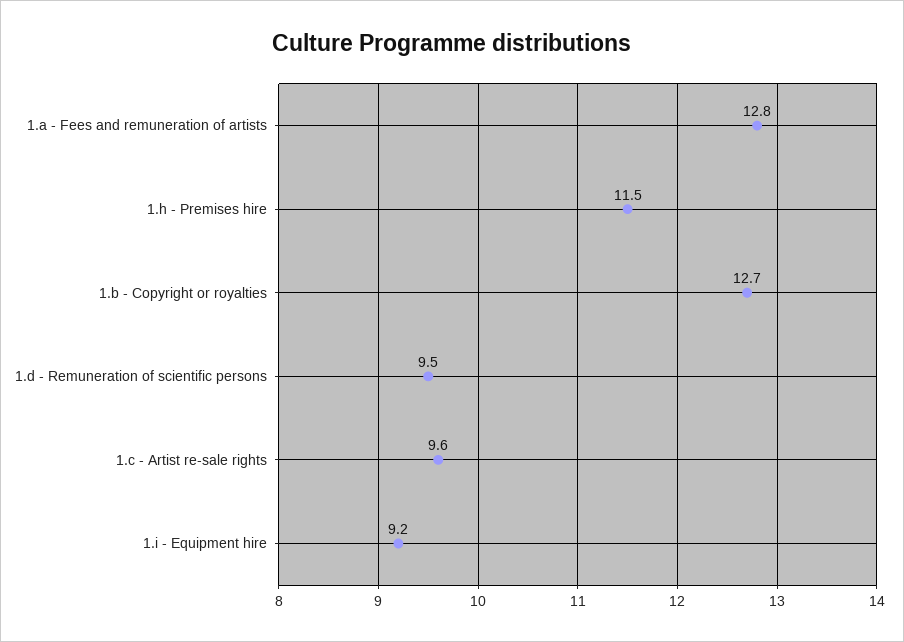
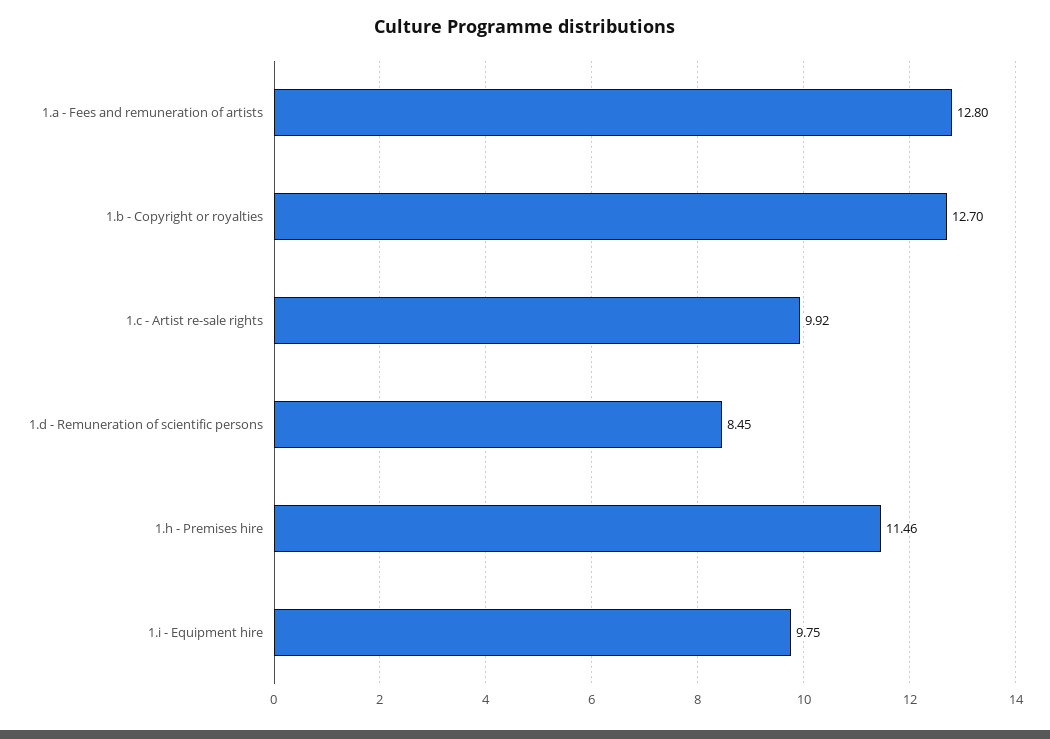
1.d - Remuneration of scientific persons: 9.5 -> 8.45
1.c - Artist re-sale rights: 9.6 -> 9.92
1.i - Equipment hire: 9.2 -> 9.75

